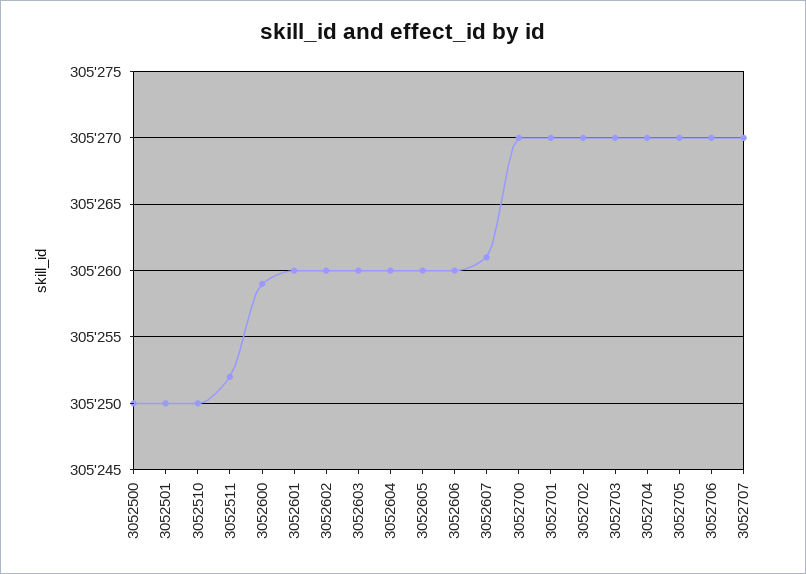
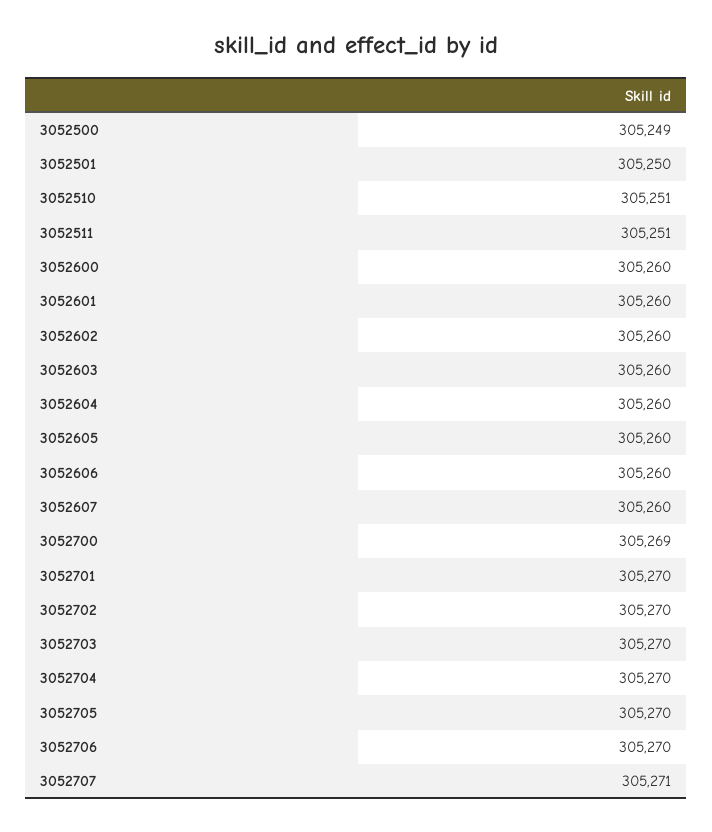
3052500: 305250 -> 305249
3052510: 305250 -> 305251
3052511: 305252 -> 305251
3052600: 305259 -> 305260
3052607: 305261 -> 305260
3052700: 305270 -> 305269
3052707: 305270 -> 305271

